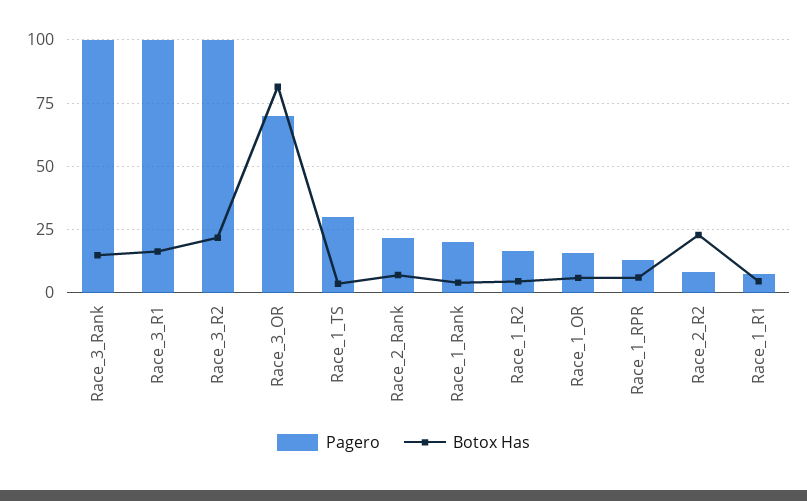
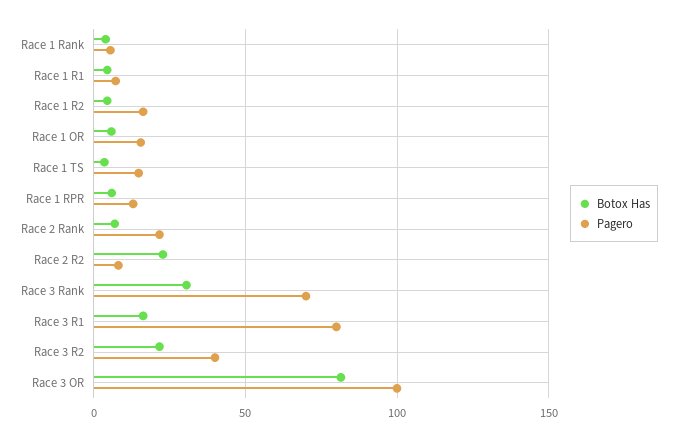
Pagero, Race_3_Rank: 100 -> 70
Botox Has, Race_3_Rank: 15 -> 30
Pagero, Race_3_R1: 100 -> 80
Pagero, Race_3_R2: 100 -> 40
Pagero, Race_3_OR: 70 -> 100
Pagero, Race_1_TS: 30 -> 15
Pagero, Race_1_Rank: 20 -> 5

